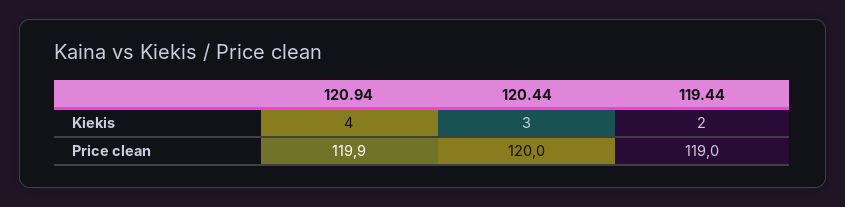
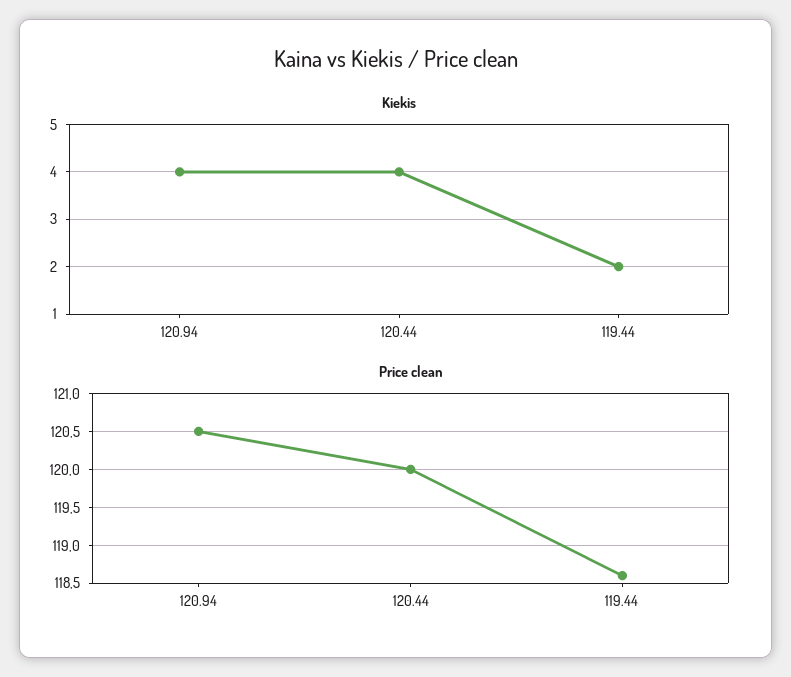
Kiekis, 120.44: 3 -> 4
Price clean, 120.94: 119.9 -> 120.5
Price clean, 119.44: 119 -> 118.6

